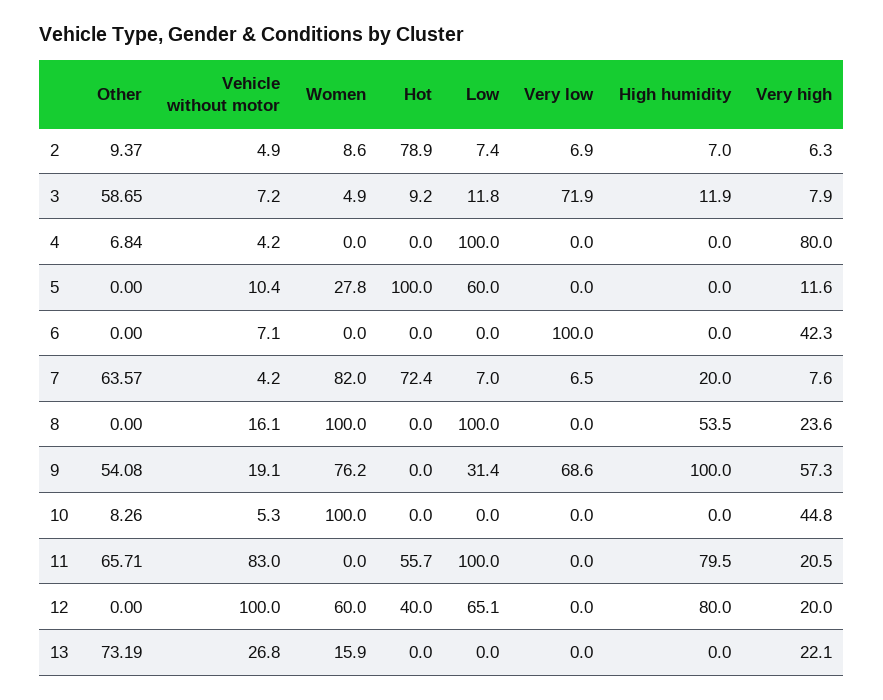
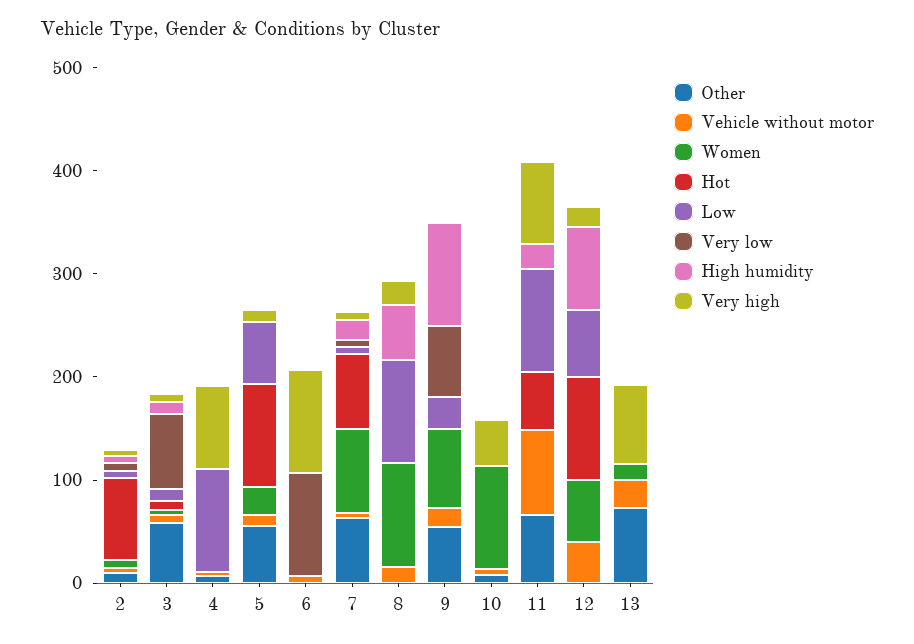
Other, 5: 0 -> 60
Very high, 6: 42.3 -> 100
Very high, 9: 57.3 -> 0
High humidity, 11: 79.5 -> 20
Very high, 11: 20.5 -> 80
Vehicle without motor, 12: 100 -> 40
Hot, 12: 40 -> 100
Very high, 13: 22.1 -> 80

